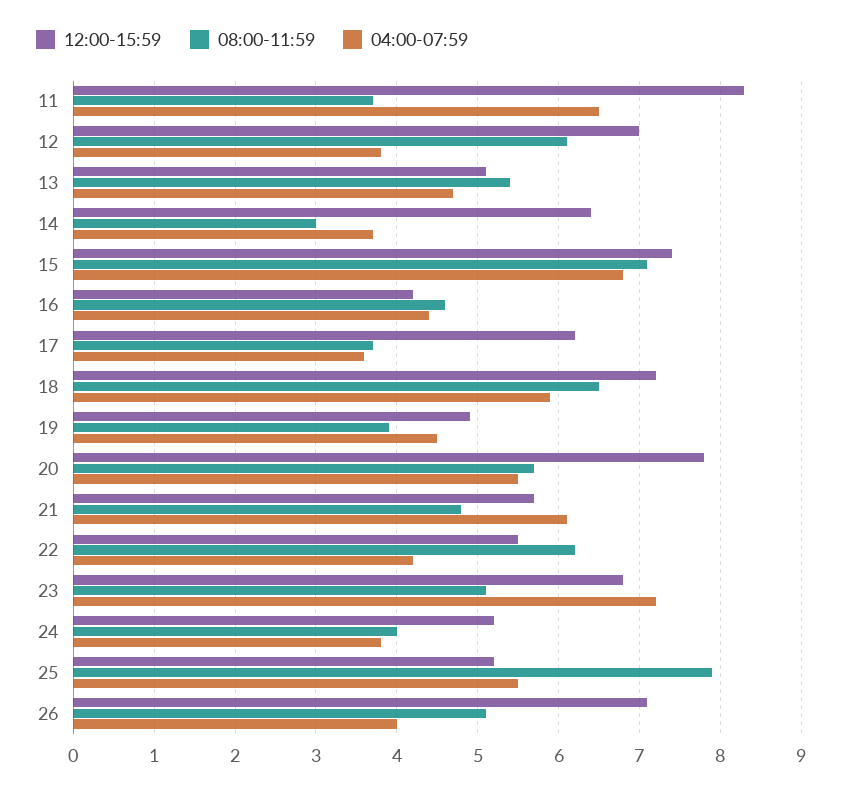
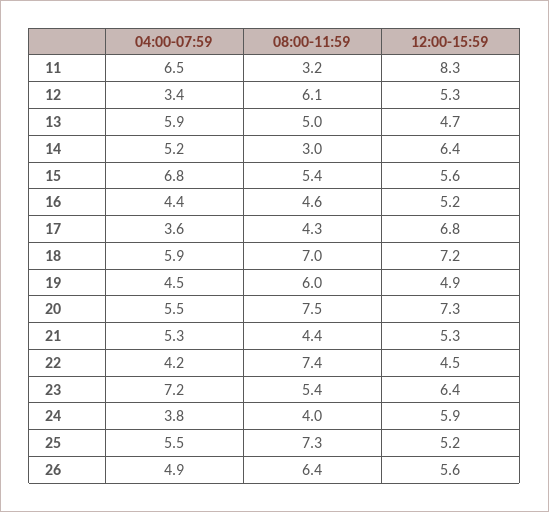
08:00-11:59, 11: 3.7 -> 3.2
12:00-15:59, 12: 7 -> 5.3
04:00-07:59, 12: 3.8 -> 3.4
12:00-15:59, 13: 5.1 -> 4.7
08:00-11:59, 13: 5.4 -> 5
04:00-07:59, 13: 4.7 -> 5.9
04:00-07:59, 14: 3.7 -> 5.2
12:00-15:59, 15: 7.4 -> 5.6
08:00-11:59, 15: 7.1 -> 5.4
12:00-15:59, 16: 4.2 -> 5.2
12:00-15:59, 17: 6.2 -> 6.8
08:00-11:59, 17: 3.7 -> 4.3
08:00-11:59, 18: 6.5 -> 7
08:00-11:59, 19: 3.9 -> 6
12:00-15:59, 20: 7.8 -> 7.3
08:00-11:59, 20: 5.7 -> 7.5
12:00-15:59, 21: 5.7 -> 5.3
08:00-11:59, 21: 4.8 -> 4.4
04:00-07:59, 21: 6.1 -> 5.3
12:00-15:59, 22: 5.5 -> 4.5
08:00-11:59, 22: 6.2 -> 7.4
12:00-15:59, 23: 6.8 -> 6.4
08:00-11:59, 23: 5.1 -> 5.4
12:00-15:59, 24: 5.2 -> 5.9
08:00-11:59, 25: 7.9 -> 7.3
12:00-15:59, 26: 7.1 -> 5.6
08:00-11:59, 26: 5.1 -> 6.4
04:00-07:59, 26: 4 -> 4.9

